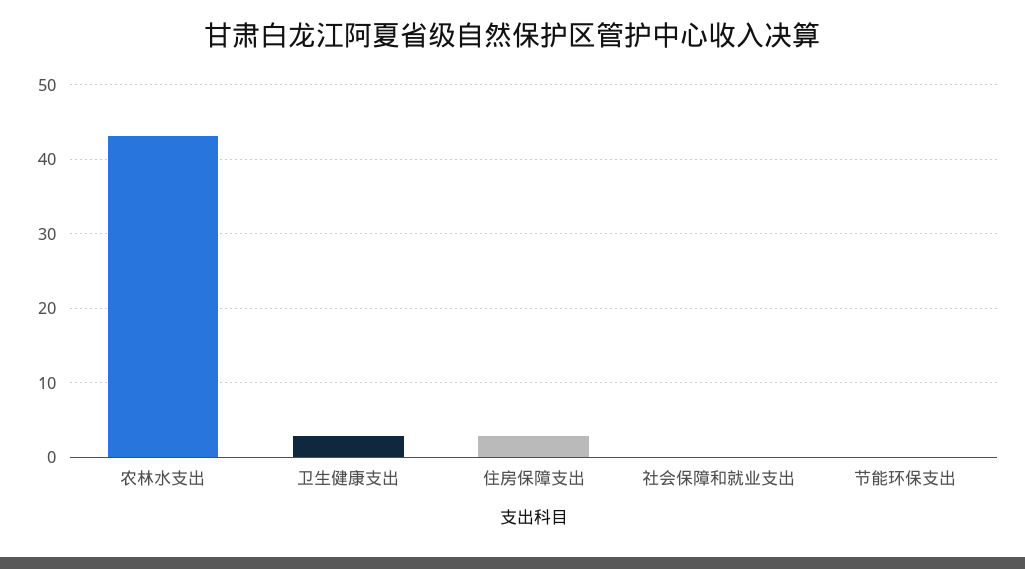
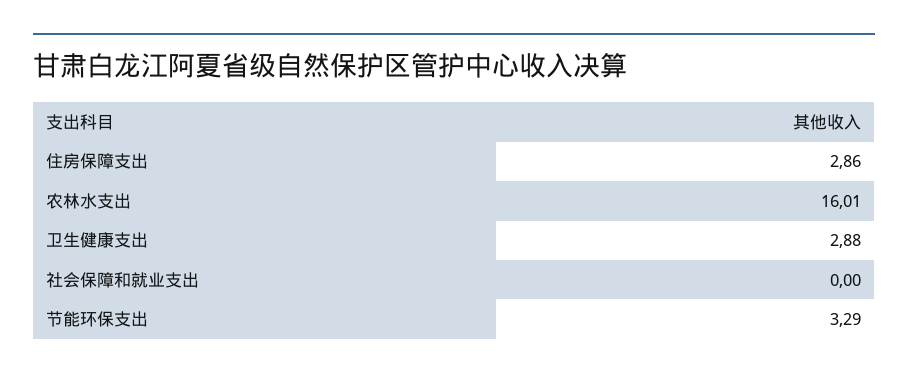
农林水支出: 43 -> 16.01
节能环保支出: 0 -> 3.29

